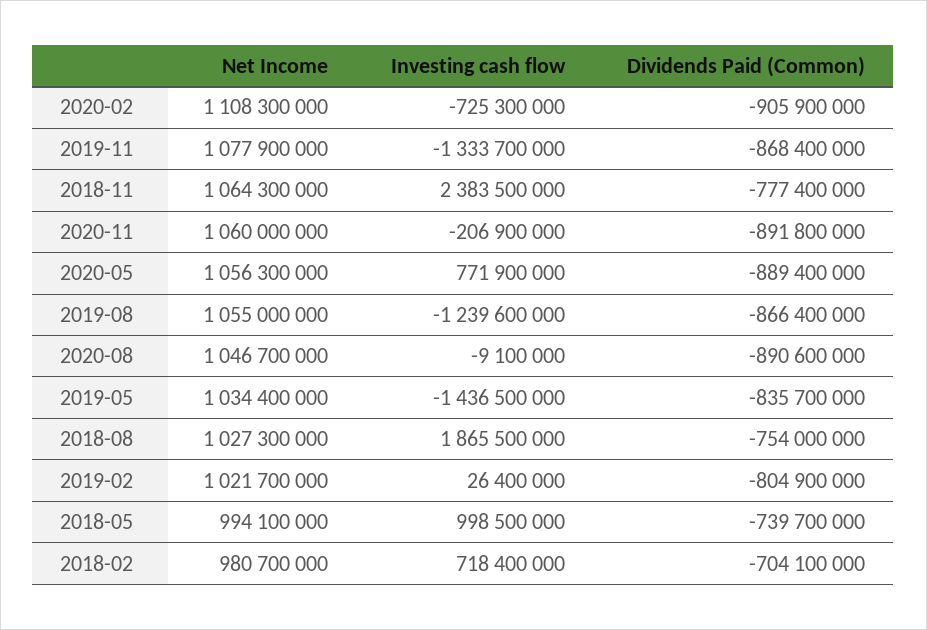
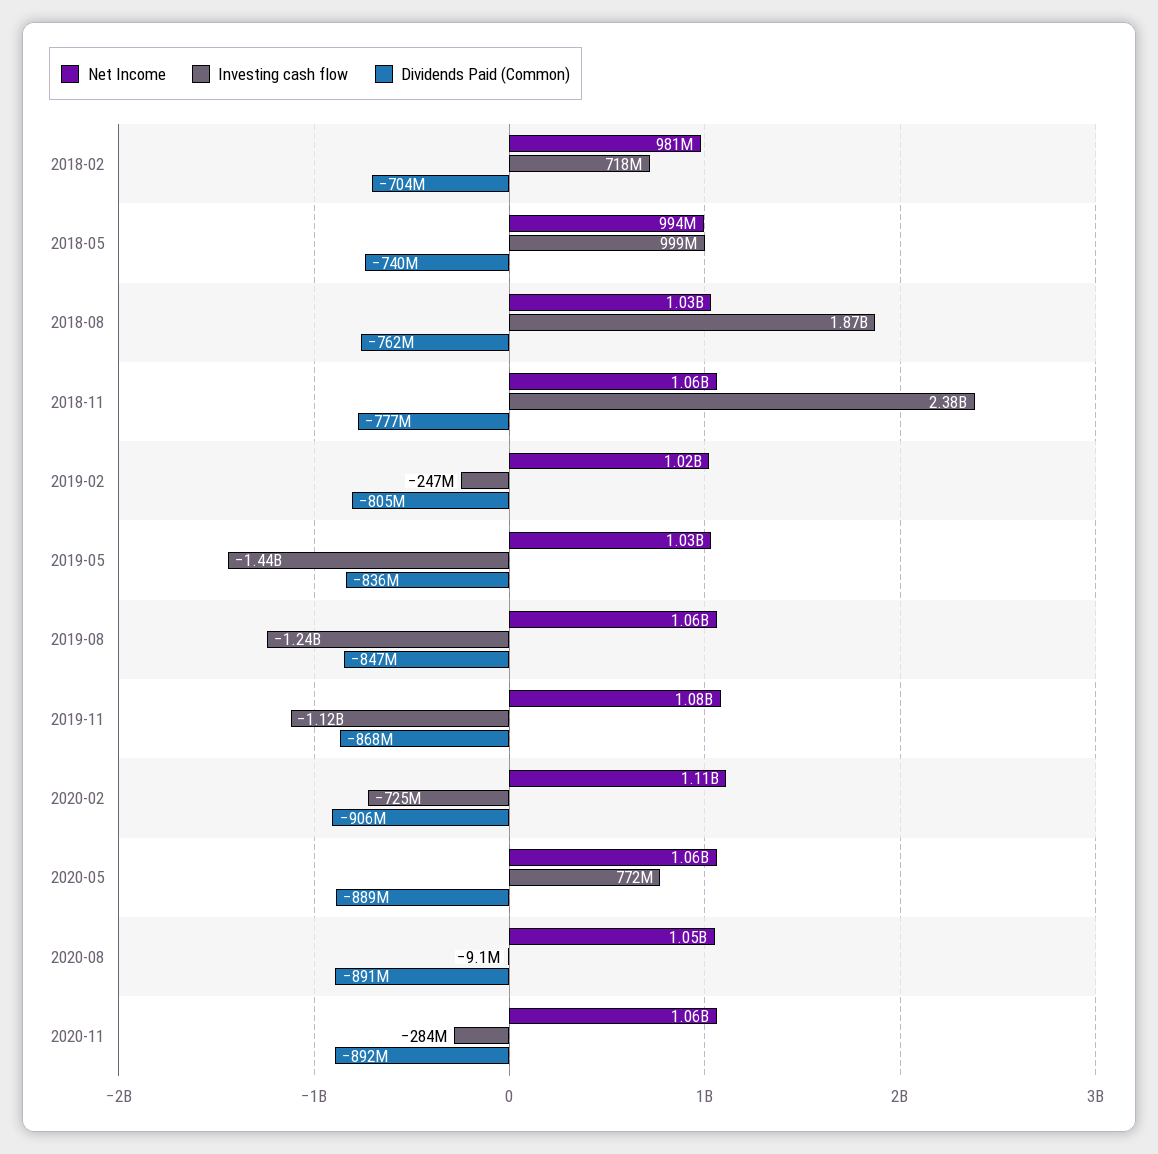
Investing cash flow, 2019-11: -1333700000 -> -1120000000
Investing cash flow, 2020-11: -206900000 -> -284000000
Dividends Paid (Common), 2019-08: -866400000 -> -847000000
Dividends Paid (Common), 2018-08: -754000000 -> -762000000
Investing cash flow, 2019-02: 26400000 -> -247000000

